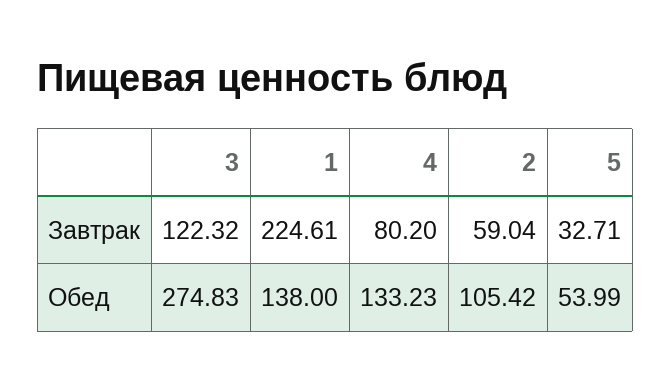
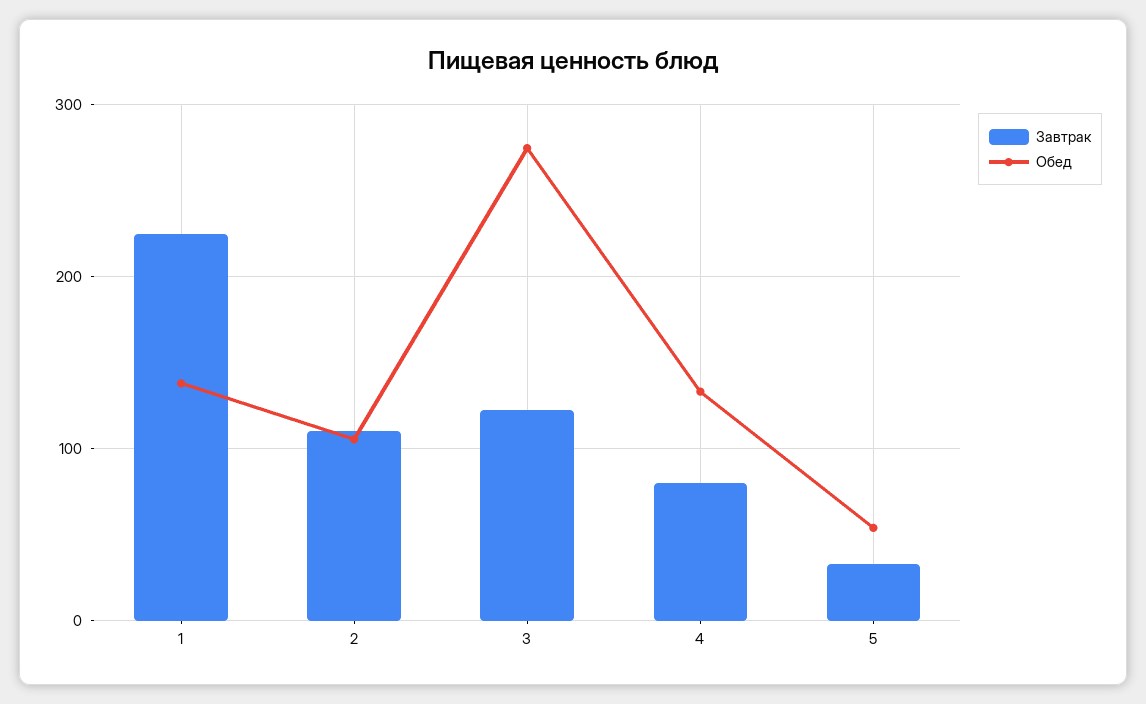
Завтрак, 2: 59.04 -> 110

